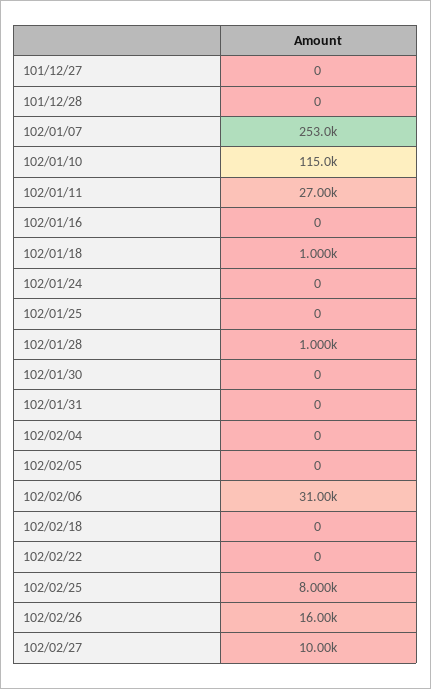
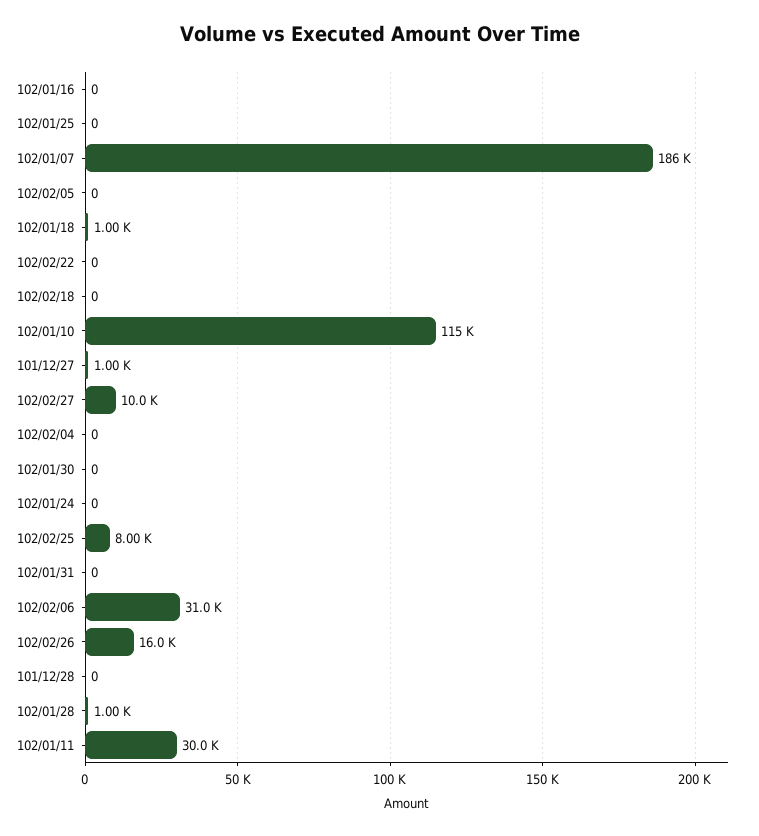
101/12/27: 0 -> 1000
102/01/07: 253000 -> 186000
102/01/11: 27000 -> 30000

